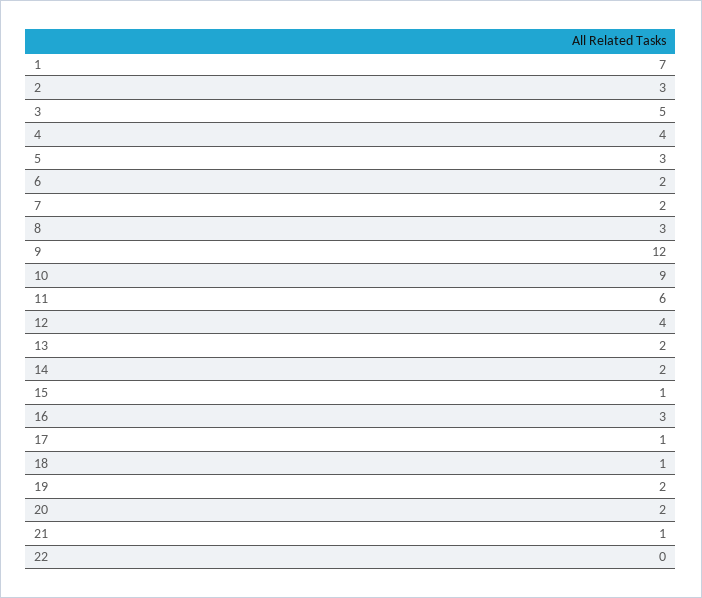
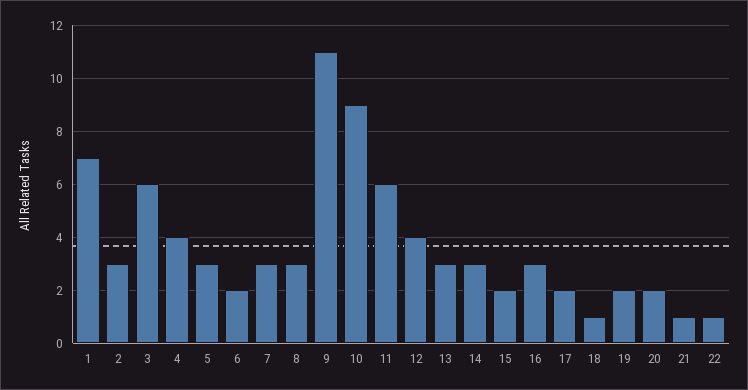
3: 5 -> 6
7: 2 -> 3
9: 12 -> 11
13: 2 -> 3
14: 2 -> 3
15: 1 -> 2
17: 1 -> 2
22: 0 -> 1

